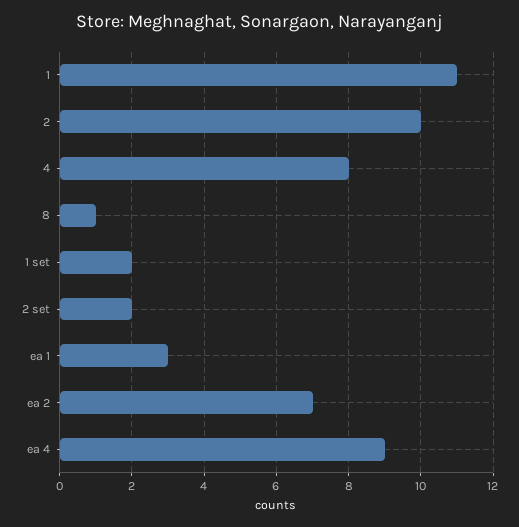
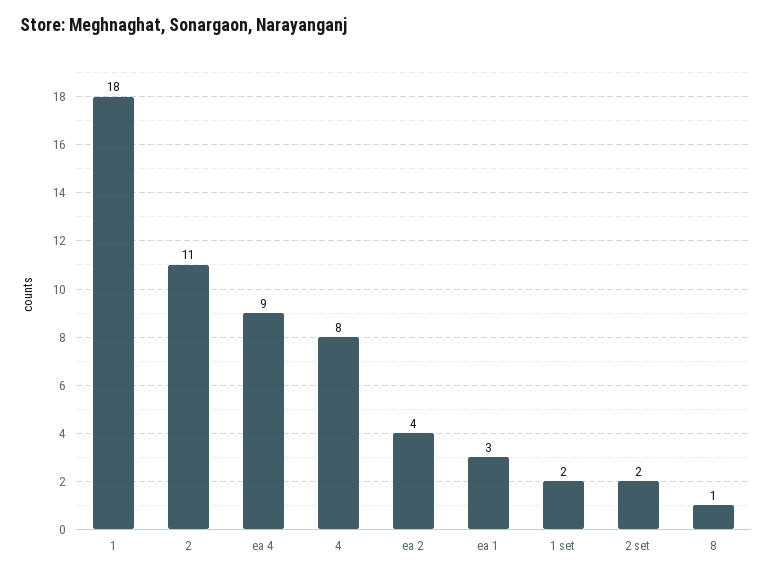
1: 11 -> 18
2: 10 -> 11
ea 2: 7 -> 4

